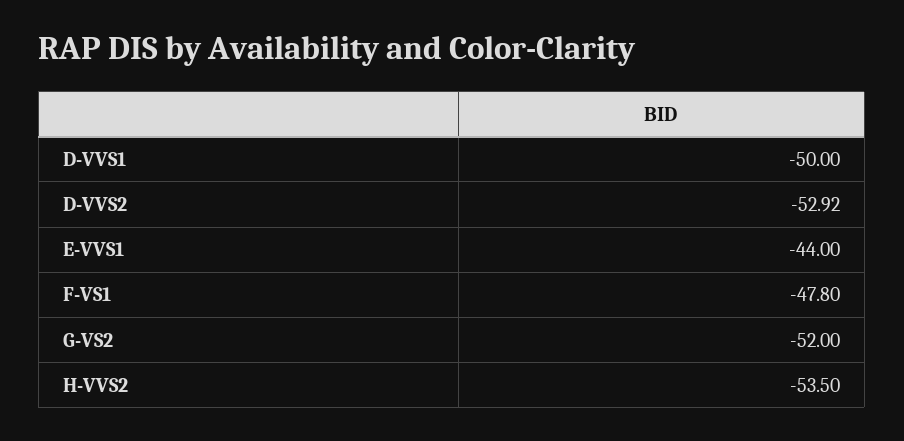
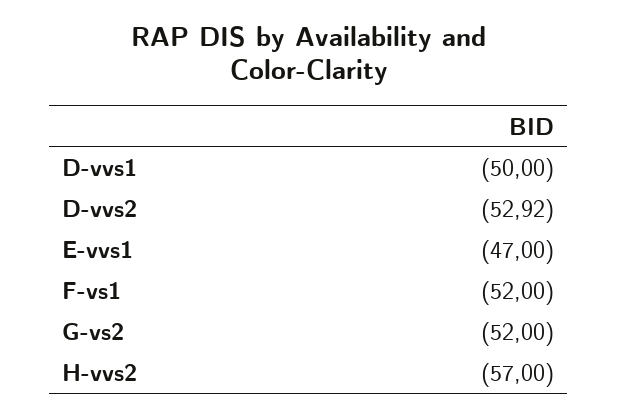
E-VVS1: -44 -> -47
F-VS1: -47.8 -> -52
H-VVS2: -53.5 -> -57

